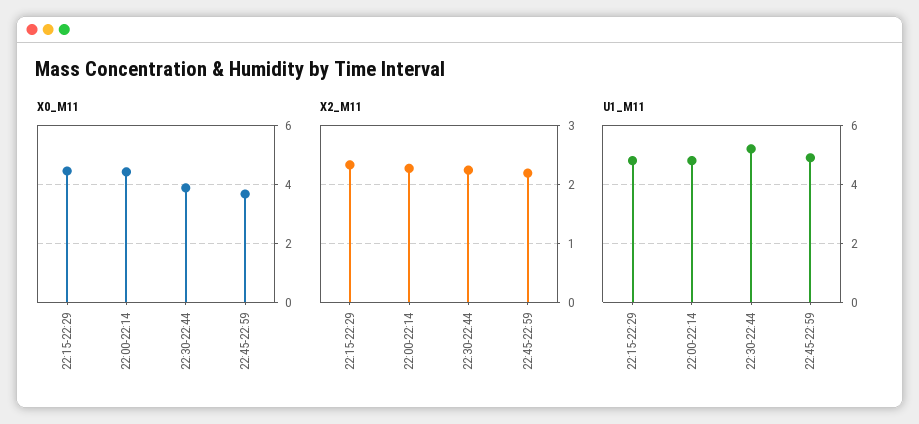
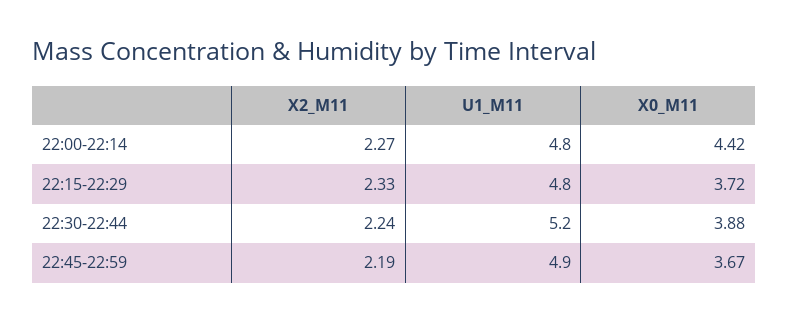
X0_M11, 22:15-22:29: 4.5 -> 3.72

